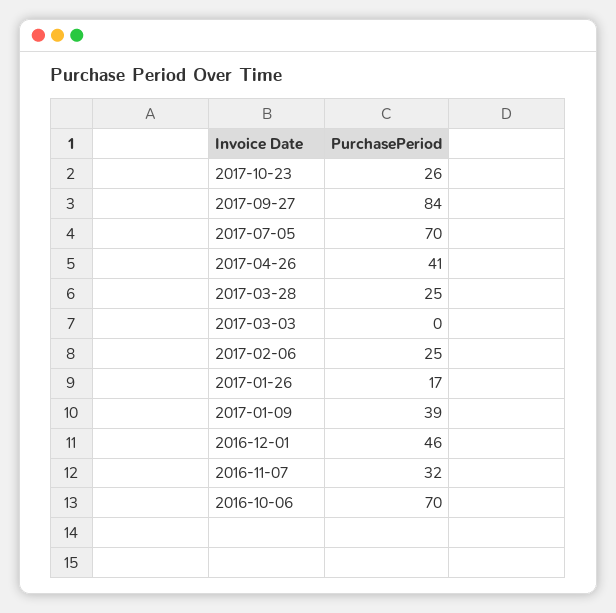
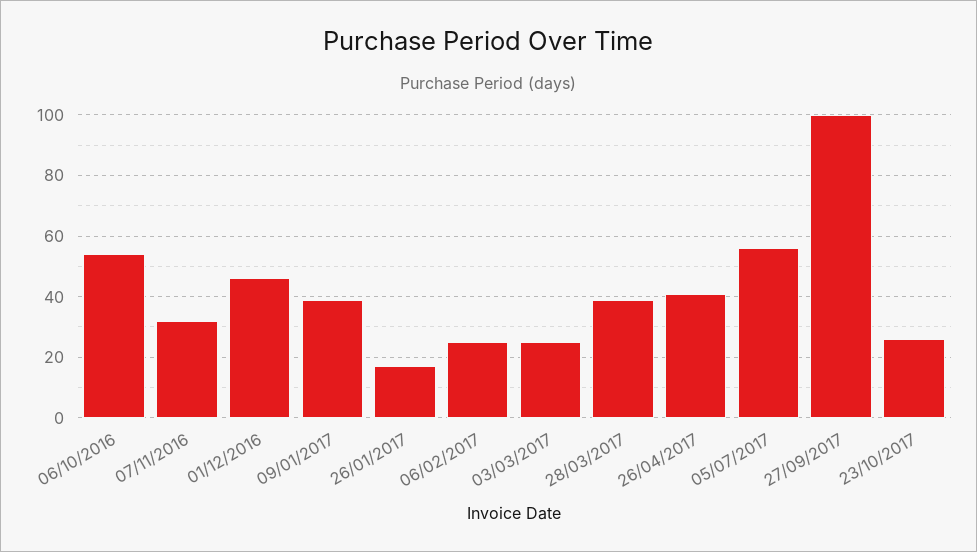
2017-09-27: 84 -> 100
2017-07-05: 70 -> 55
2017-03-28: 25 -> 40
2017-03-03: 0 -> 25
2016-10-06: 70 -> 55

